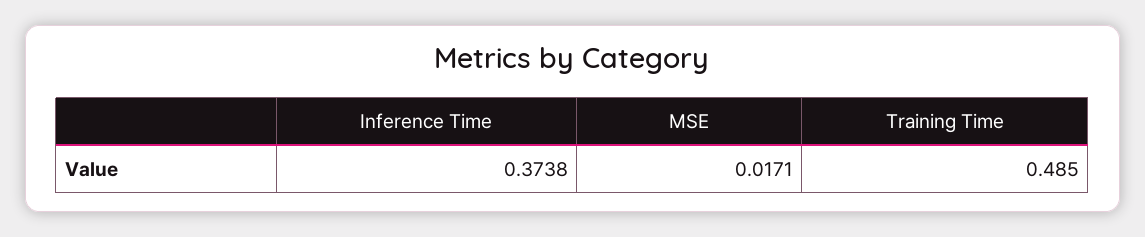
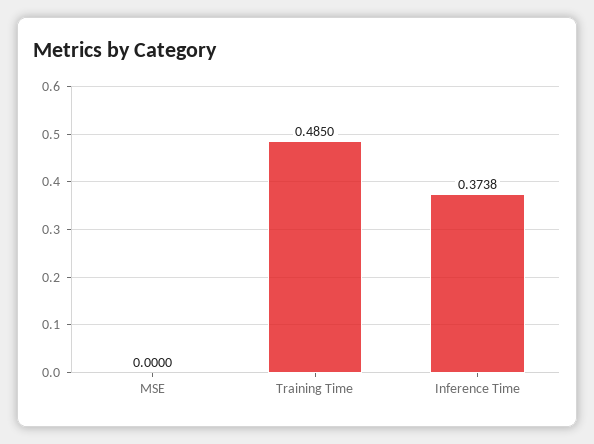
MSE: 0.0171 -> 0

